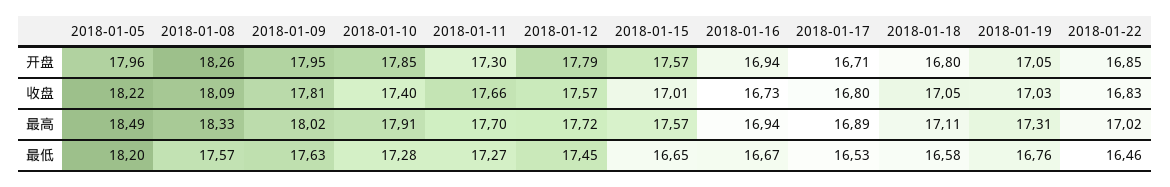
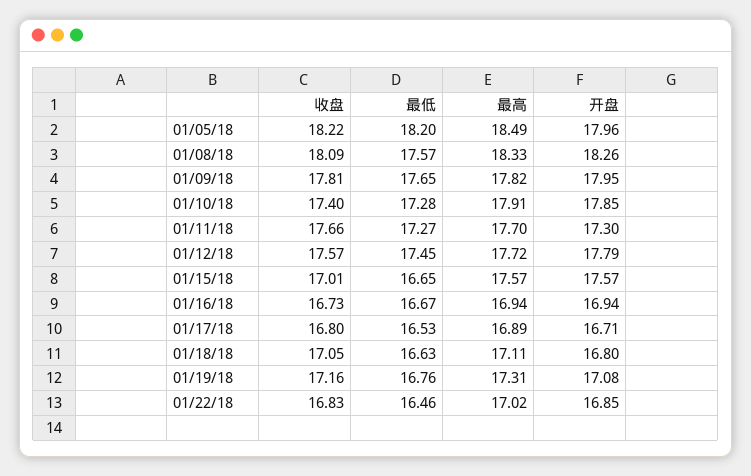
2018-01-19, 开盘: 17.05 -> 17.08
2018-01-19, 收盘: 17.03 -> 17.16
2018-01-09, 最高: 18.02 -> 17.82
2018-01-09, 最低: 17.63 -> 17.65
2018-01-18, 最低: 16.58 -> 16.63

